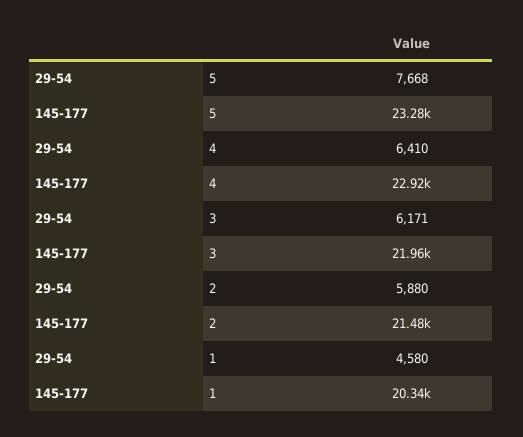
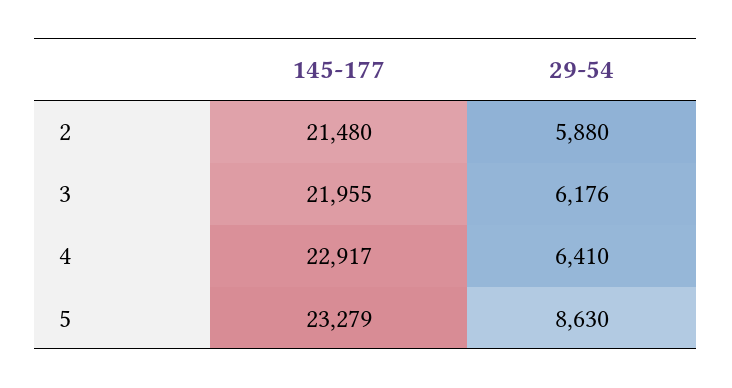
29-54, 5: 7668 -> 8630
29-54, 3: 6171 -> 6176
29-54, 1: 4580 -> none
145-177, 1: 20340 -> none

